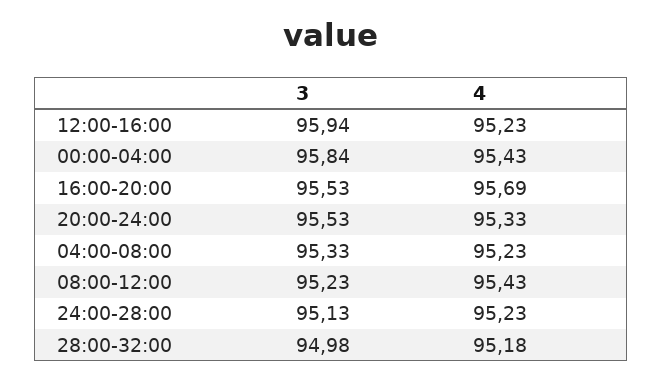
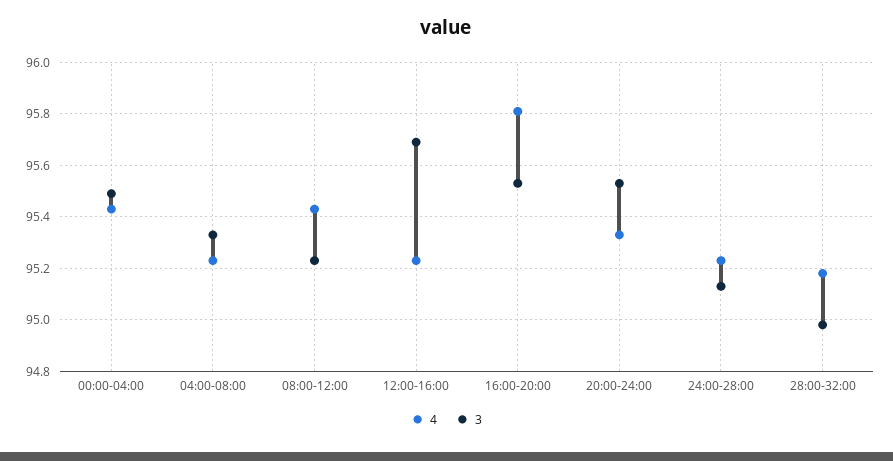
3, 12:00-16:00: 95.94 -> 95.7
3, 00:00-04:00: 95.84 -> 95.5
4, 16:00-20:00: 95.69 -> 95.8

